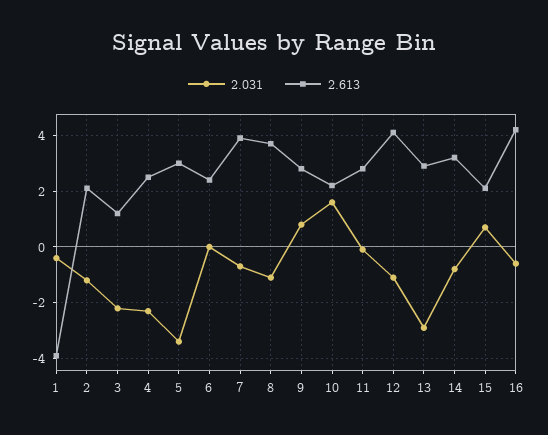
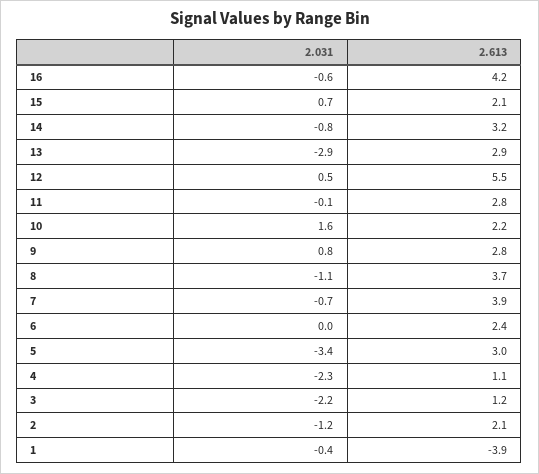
2.613, 4: 2.5 -> 1.1
2.031, 12: -1 -> 0.5
2.613, 12: 4 -> 5.5

